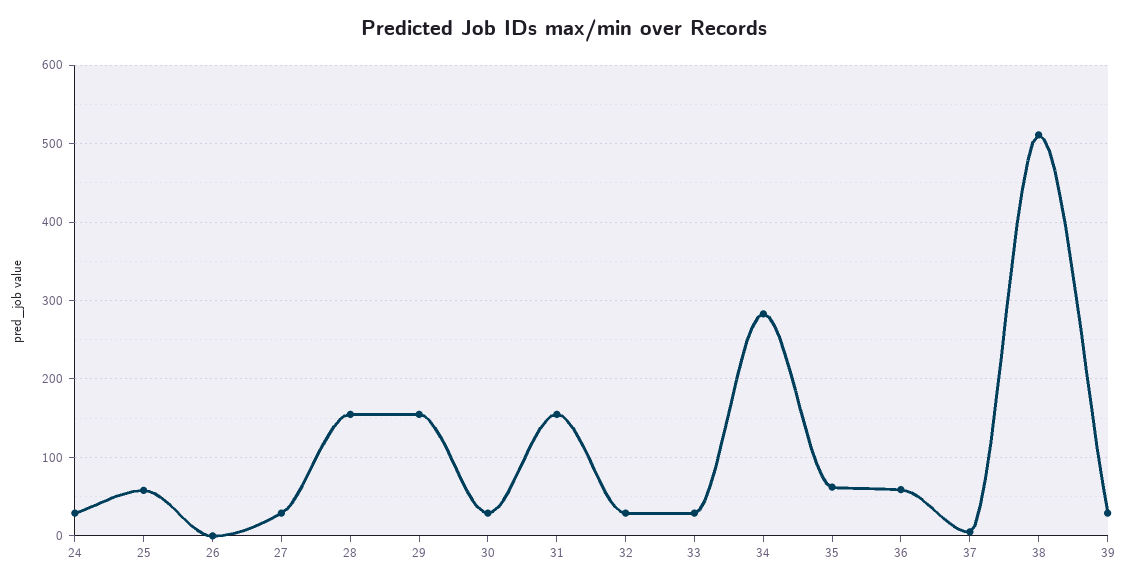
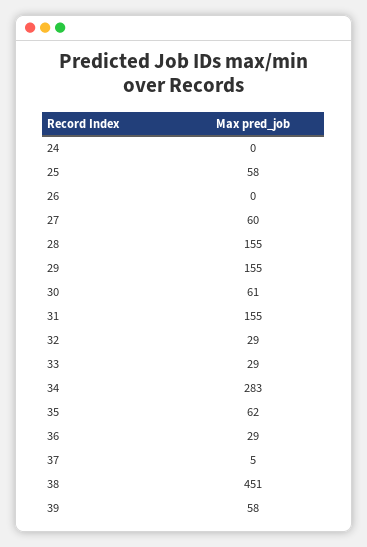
24: 30 -> 0
27: 30 -> 60
30: 30 -> 61
36: 60 -> 29
38: 510 -> 451
39: 30 -> 58

